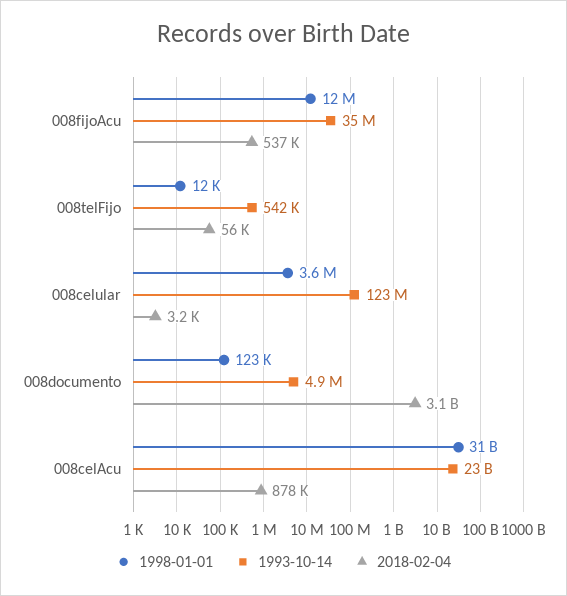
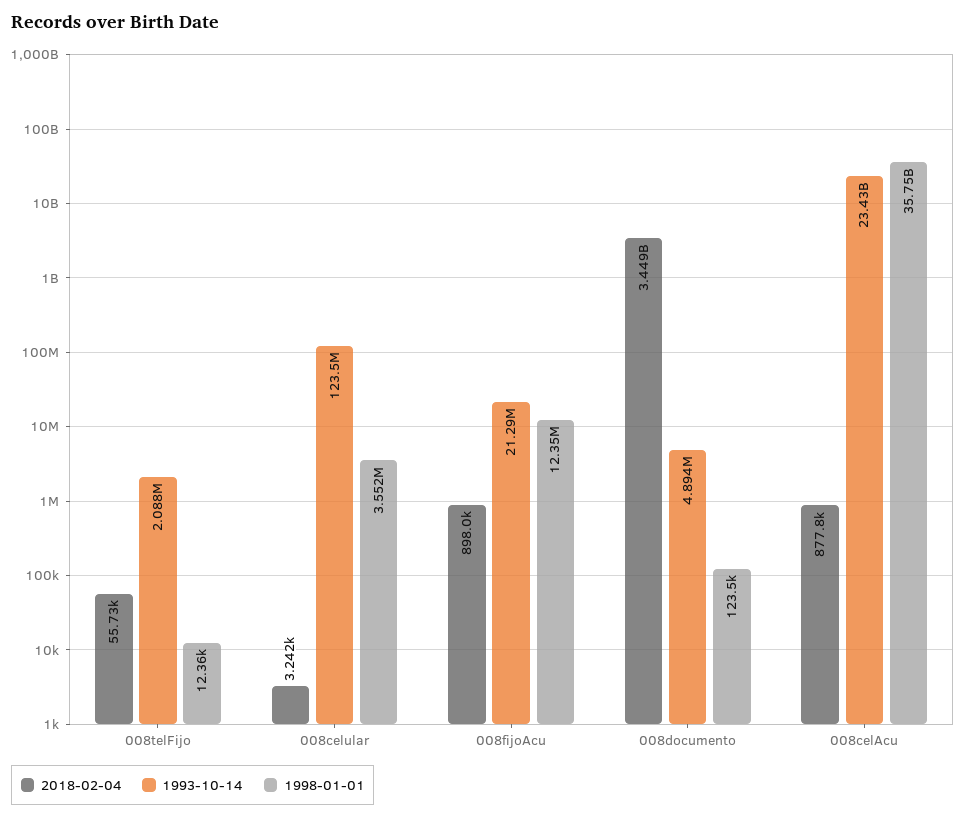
1993-10-14, 008fijoAcu: 35000000 -> 21290000
2018-02-04, 008fijoAcu: 537000 -> 898000
1993-10-14, 008telFijo: 542000 -> 2088000
2018-02-04, 008documento: 3100000000 -> 3449000000
1998-01-01, 008celAcu: 31000000000 -> 35750000000

